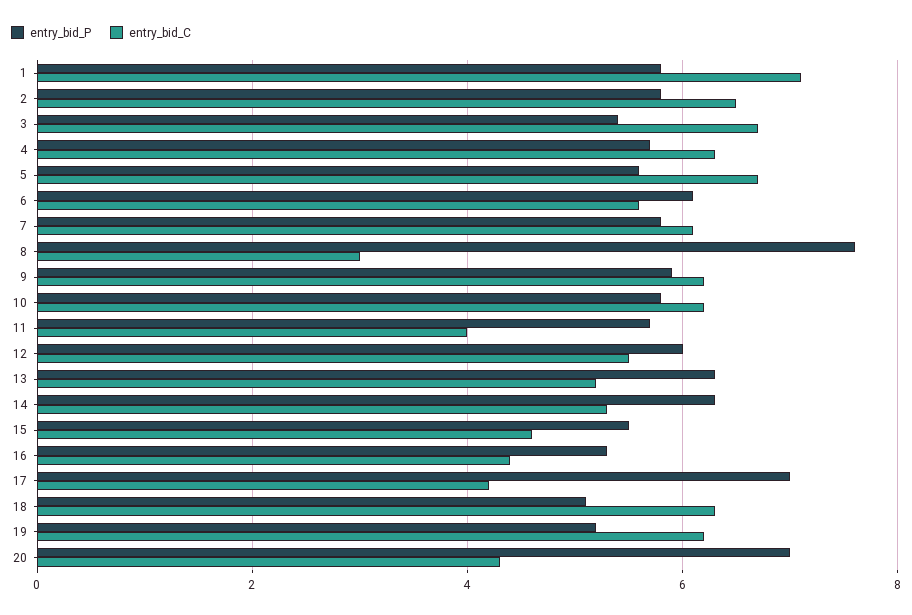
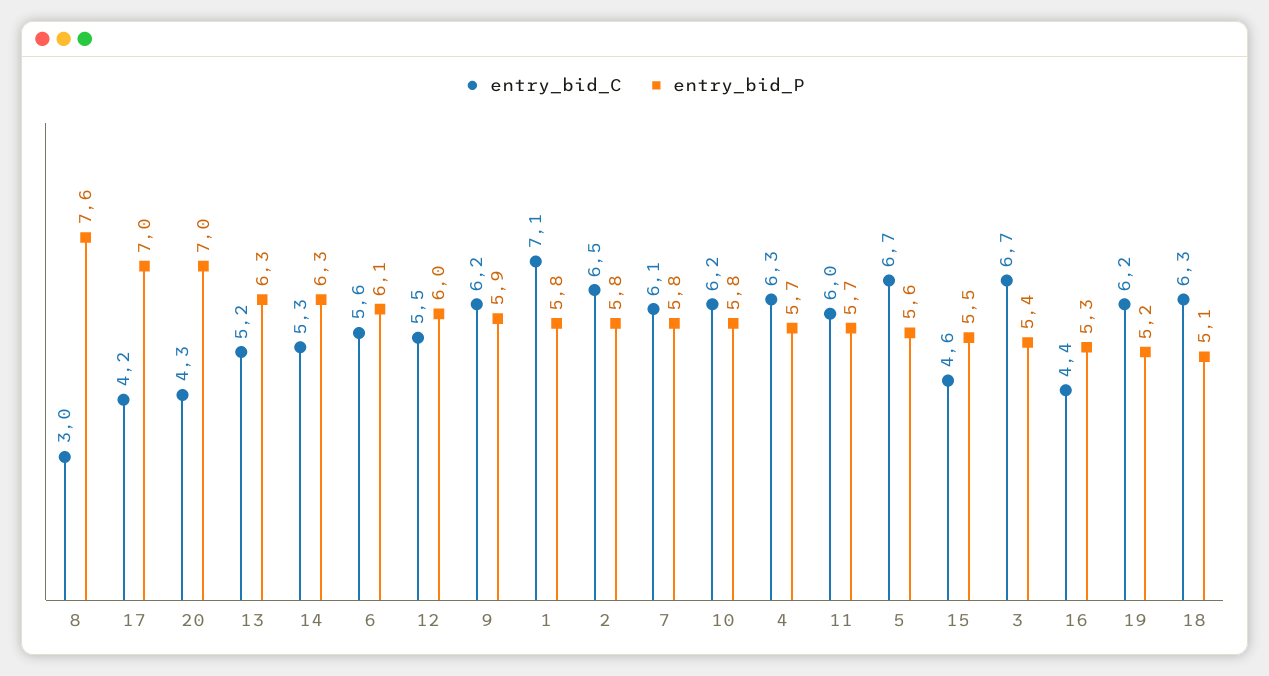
entry_bid_C, 11: 4 -> 6

